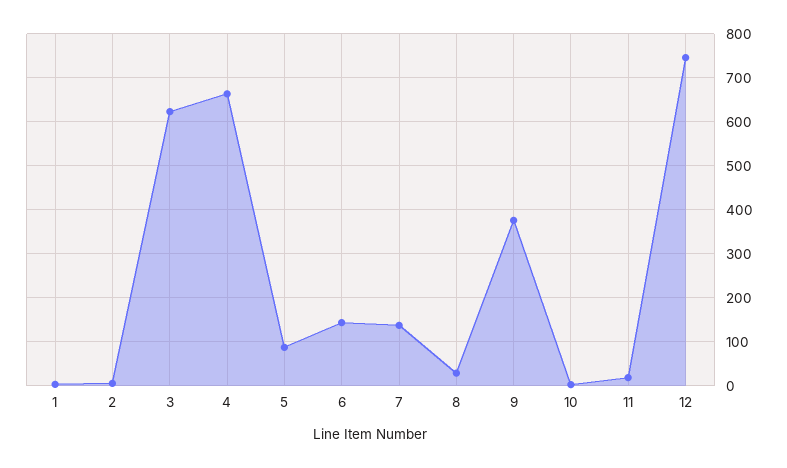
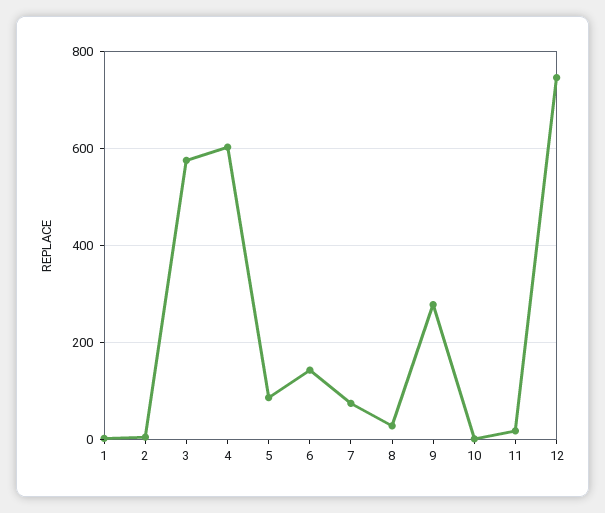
3: 620 -> 580
4: 660 -> 600
7: 140 -> 80
9: 380 -> 280

